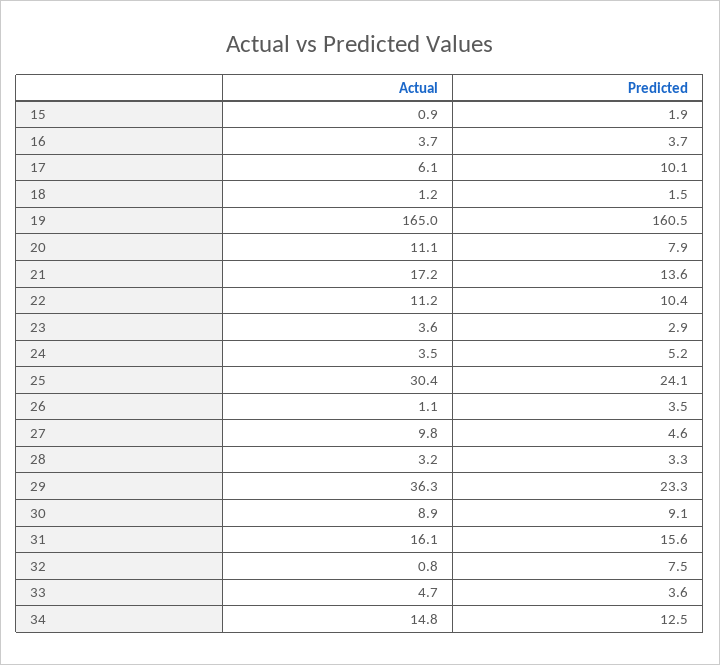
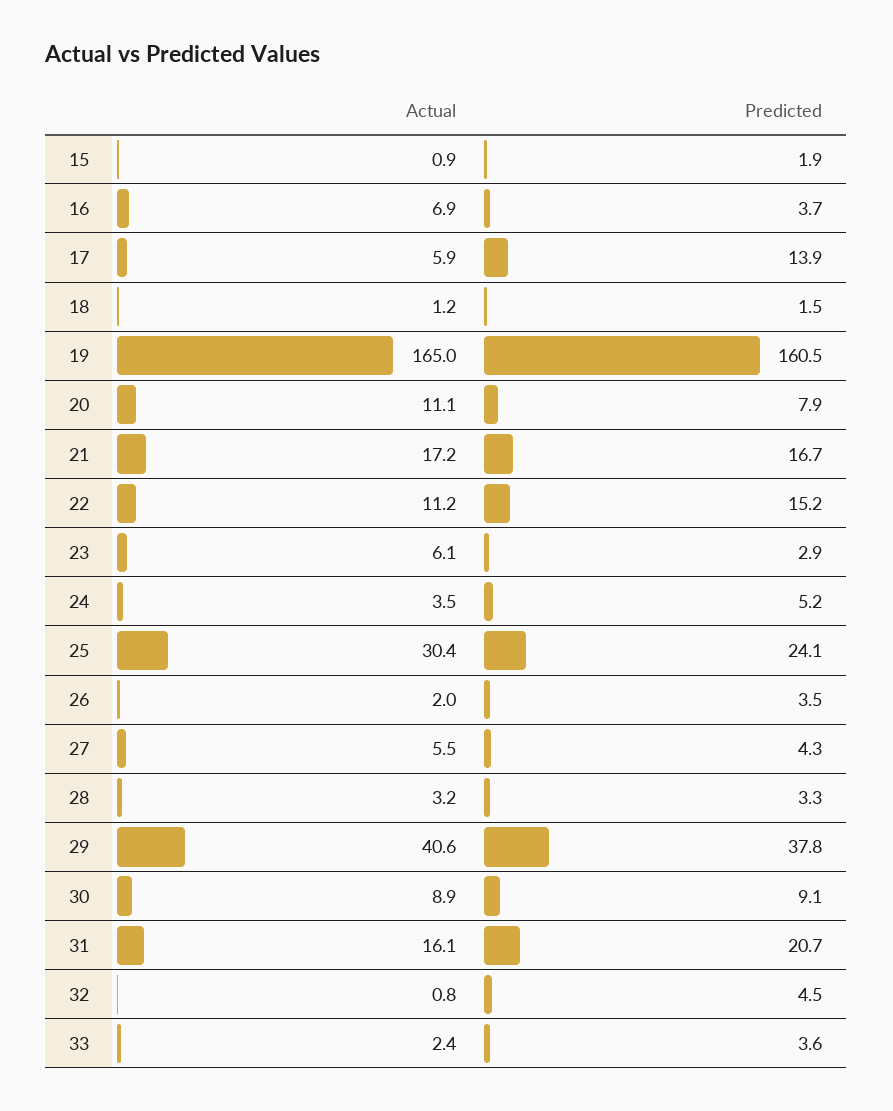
Actual, 16: 3.7 -> 6.9
Actual, 17: 6.1 -> 5.9
Predicted, 17: 10.1 -> 13.9
Predicted, 21: 13.6 -> 16.7
Predicted, 22: 10.4 -> 15.2
Actual, 23: 3.6 -> 6.1
Actual, 26: 1.1 -> 2
Actual, 27: 9.8 -> 5.5
Predicted, 27: 4.6 -> 4.3
Actual, 29: 36.3 -> 40.6
Predicted, 29: 23.3 -> 37.8
Predicted, 31: 15.6 -> 20.7
Predicted, 32: 7.5 -> 4.5
Actual, 33: 4.7 -> 2.4
Actual, 34: 14.8 -> none
Predicted, 34: 12.5 -> none

